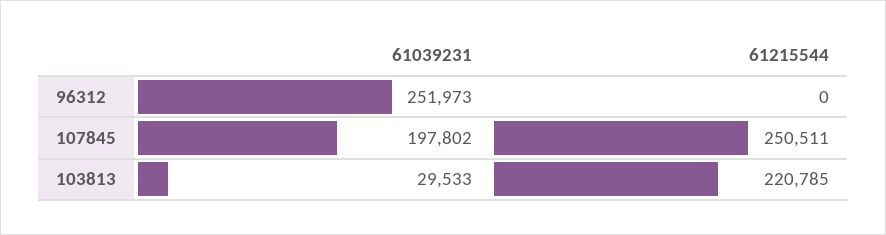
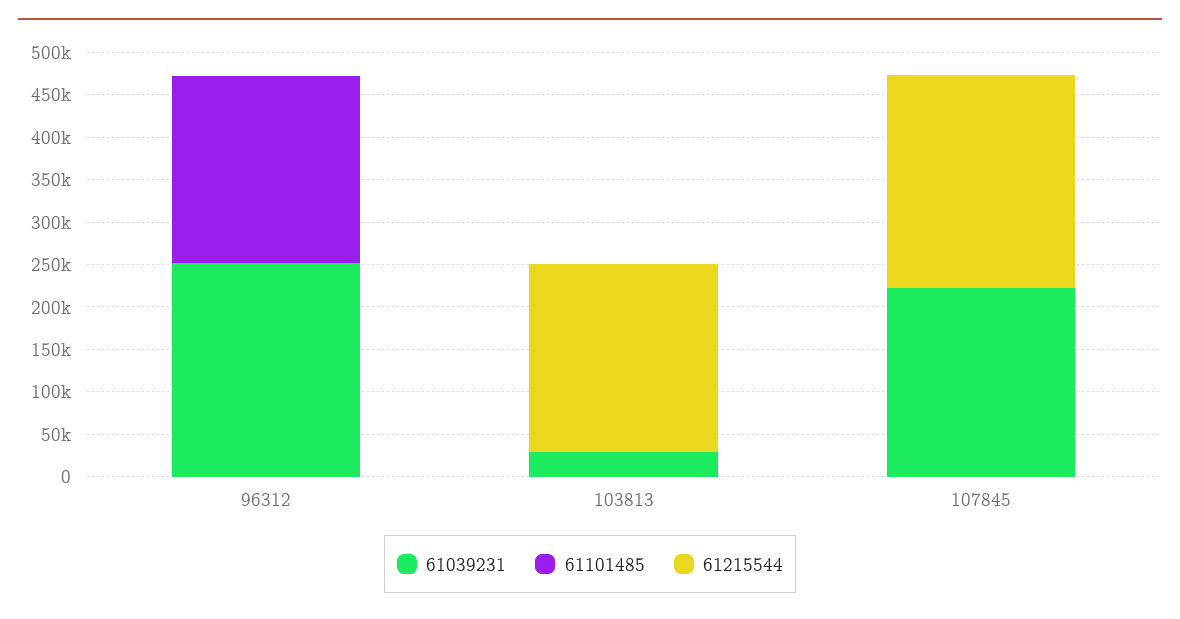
61039231, 107845: 197802 -> 220000
61101485, 96312: none -> 220000
61101485, 103813: none -> 0
61101485, 107845: none -> 0

